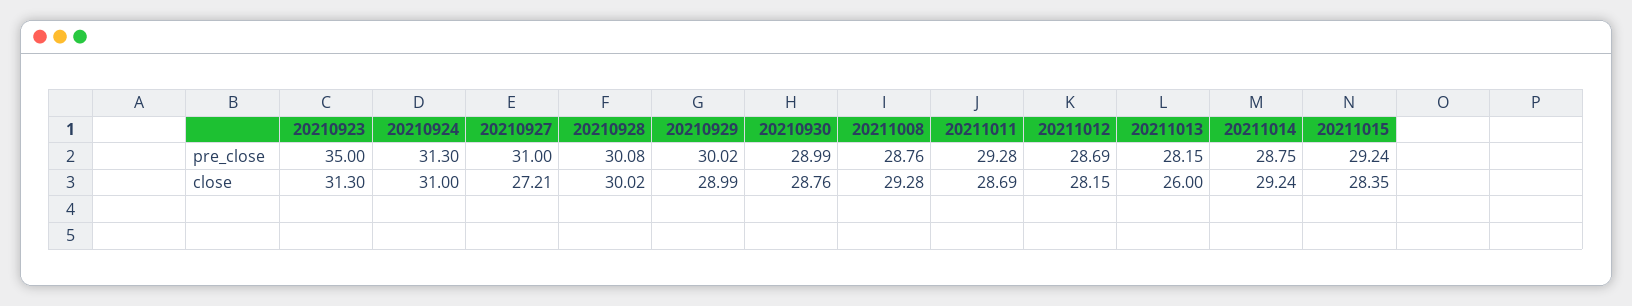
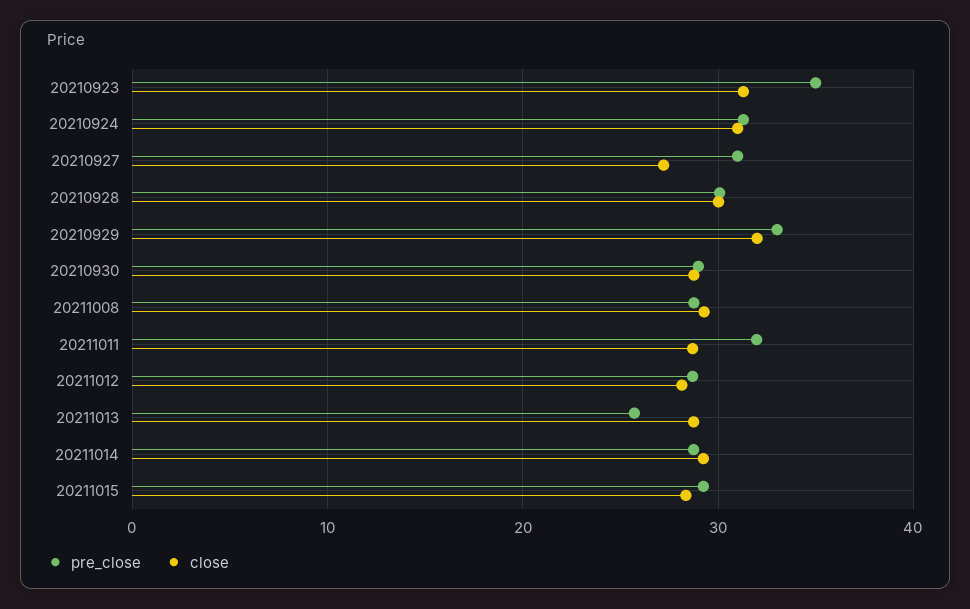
pre_close, 20210929: 30.02 -> 33
pre_close, 20211011: 29.28 -> 32
pre_close, 20211013: 28.15 -> 26
close, 20210929: 28.99 -> 32
close, 20211013: 26 -> 29

